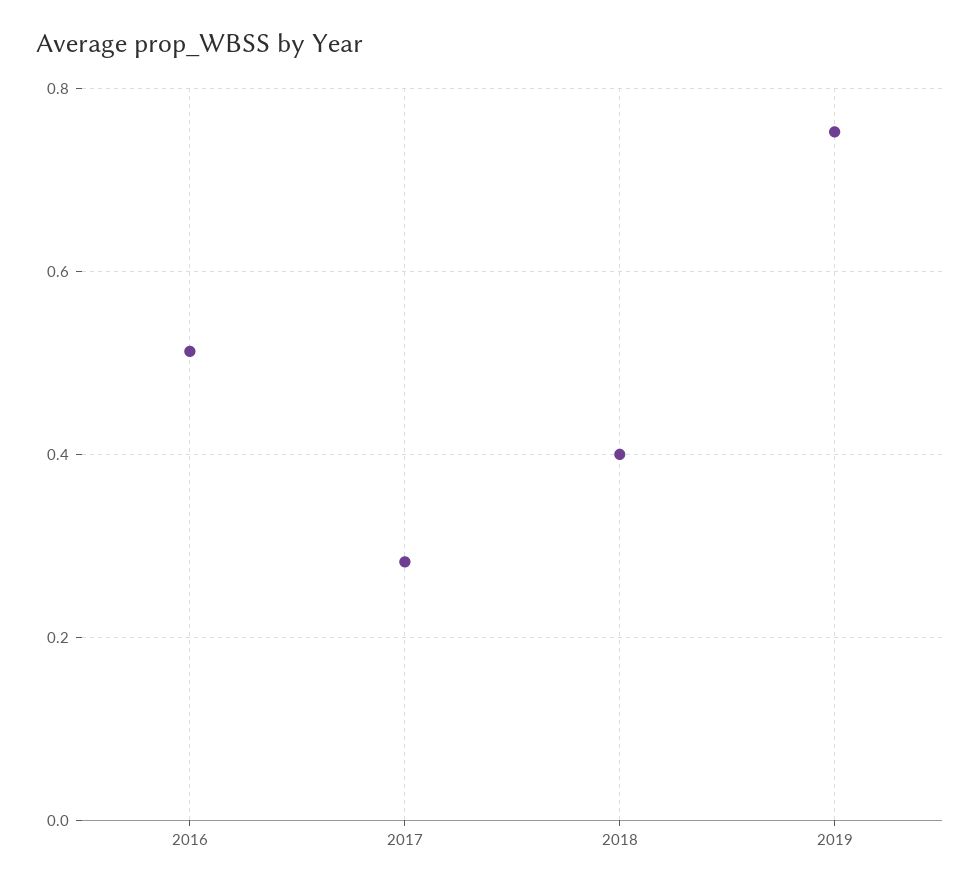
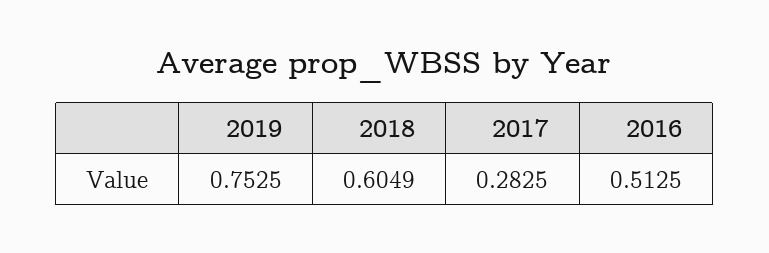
2018: 0.4 -> 0.6049

